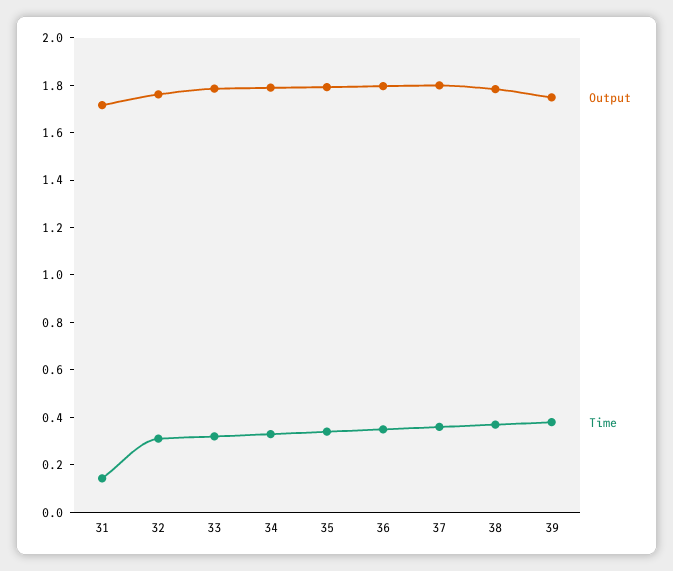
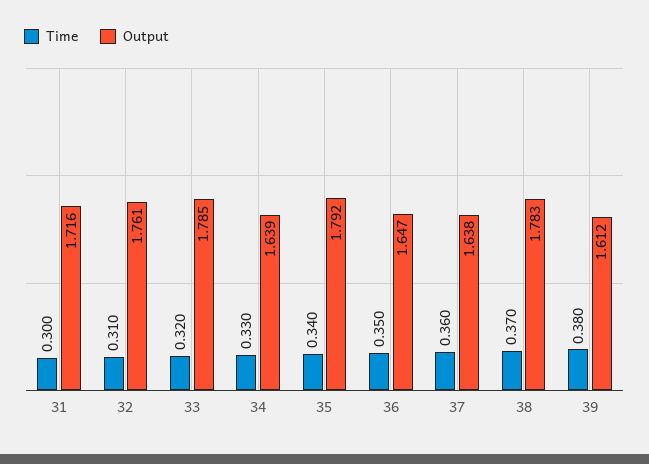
Time, 31: 0.15 -> 0.3
Output, 34: 1.8 -> 1.639
Output, 36: 1.8 -> 1.647
Output, 37: 1.8 -> 1.638
Output, 39: 1.75 -> 1.612

